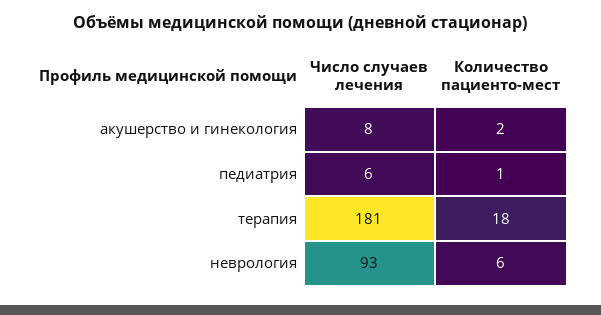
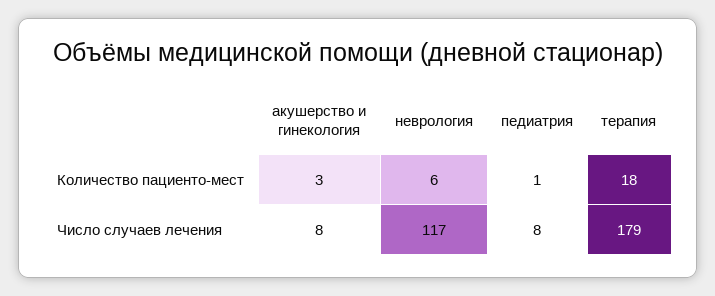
Количество пациенто-мест, акушерство и гинекология: 2 -> 3
Число случаев лечения, педиатрия: 6 -> 8
Число случаев лечения, терапия: 181 -> 179
Число случаев лечения, неврология: 93 -> 117

